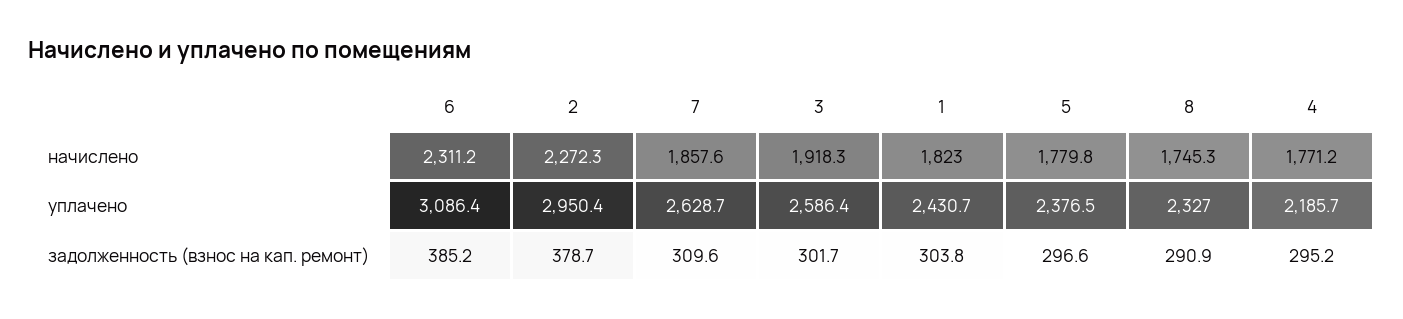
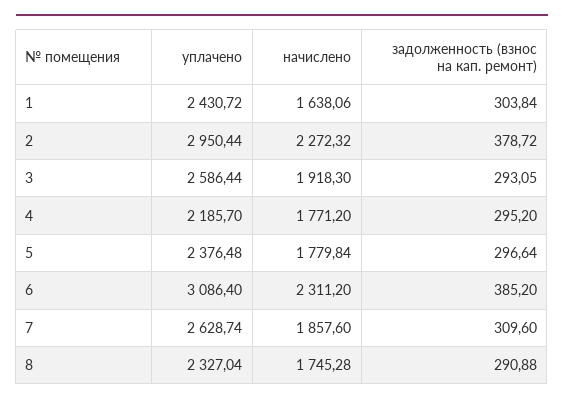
1, начислено: 1823 -> 1638.06
3, задолженность (взнос на кап. ремонт): 301.7 -> 293.05

